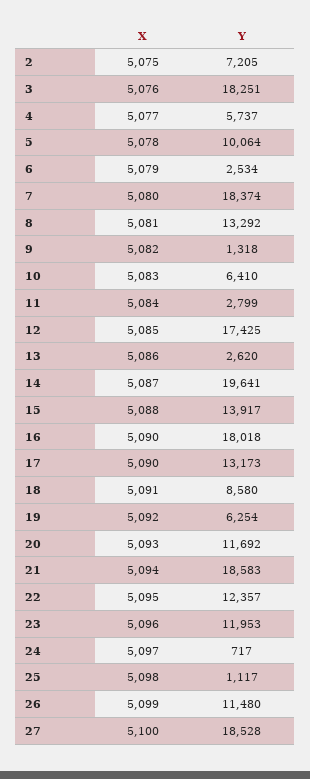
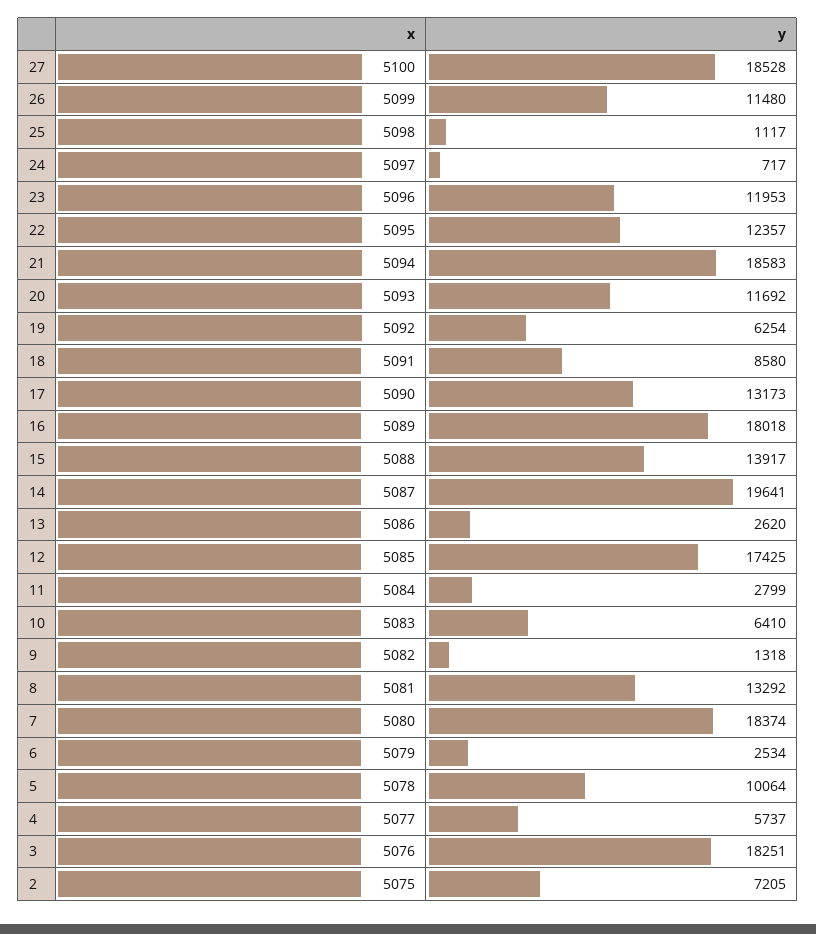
X, 16: 5090 -> 5089

